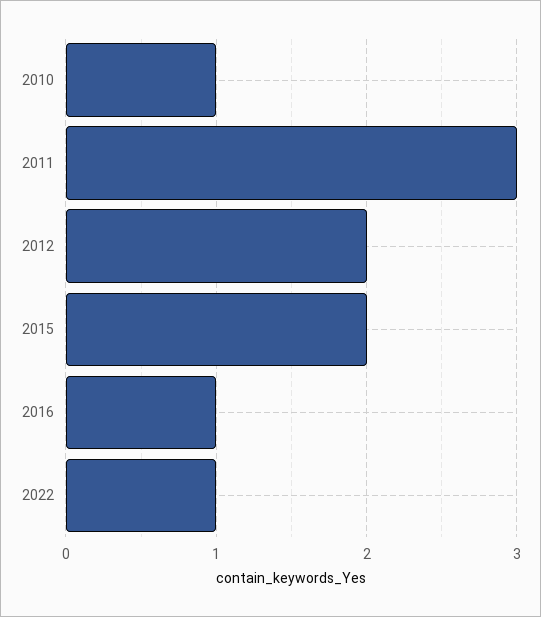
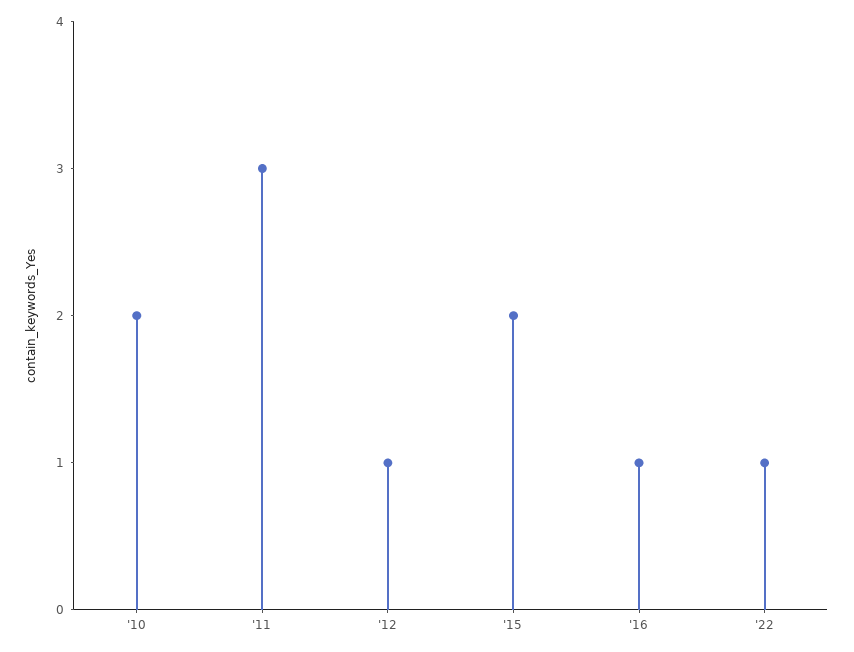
2010: 1 -> 2
2012: 2 -> 1

